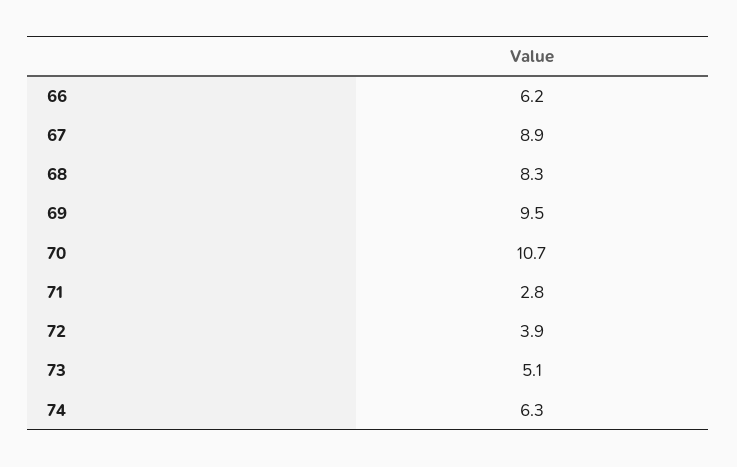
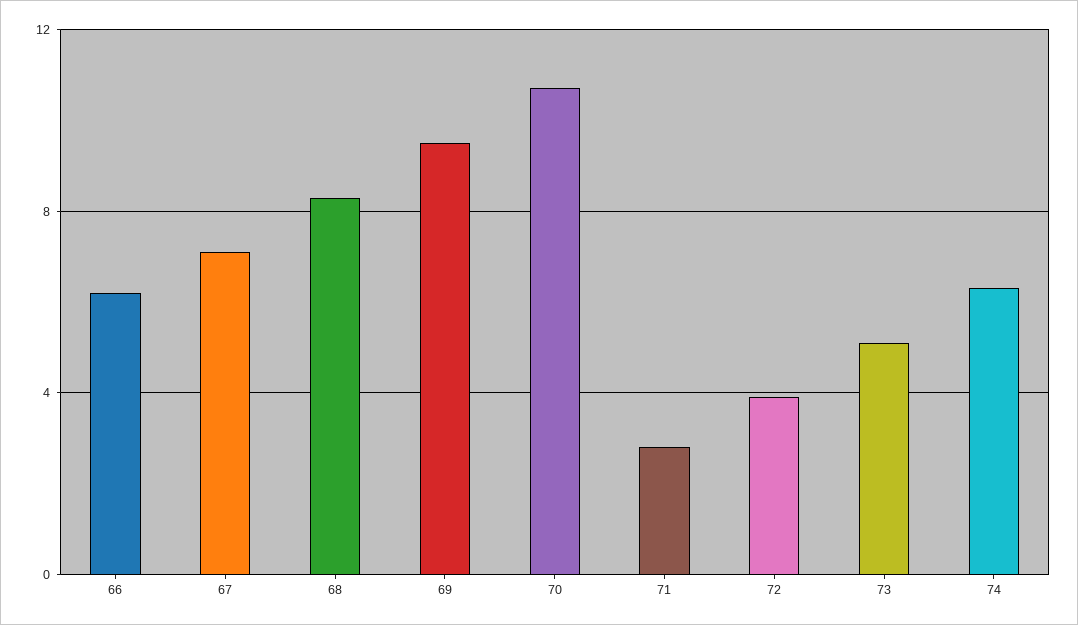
67: 8.9 -> 7

